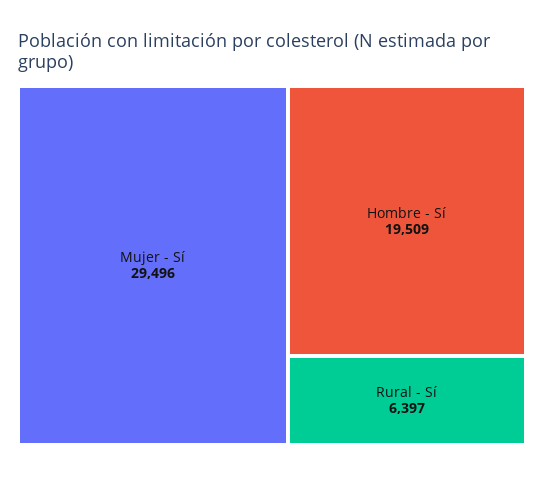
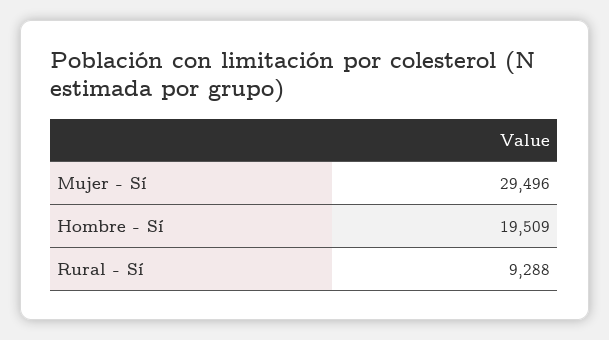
Rural - Sí: 6397 -> 9288

